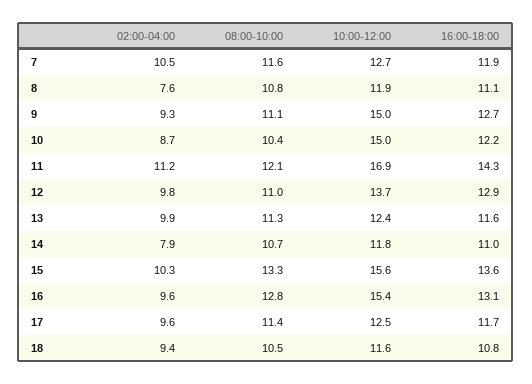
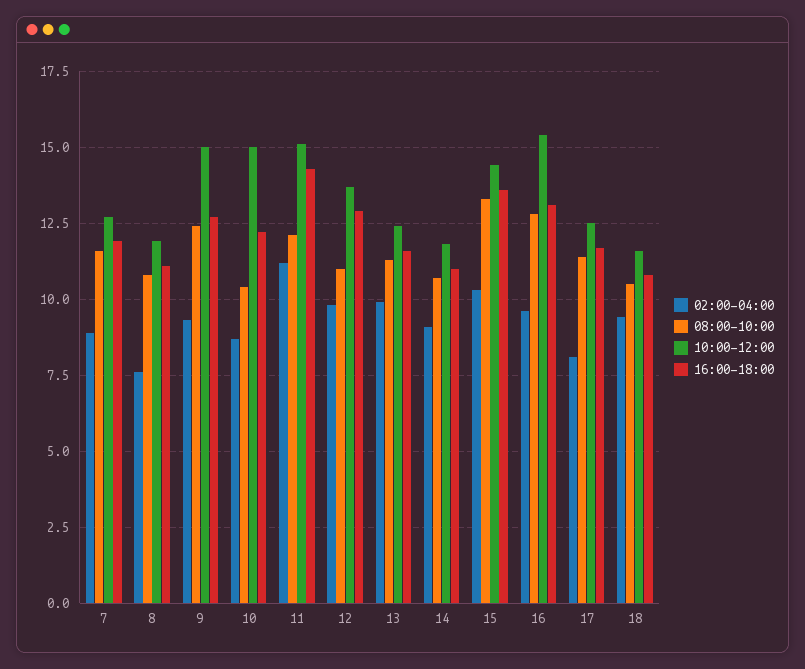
02:00-04:00, 7: 10.5 -> 9
08:00-10:00, 9: 11.1 -> 12.5
10:00-12:00, 11: 16.9 -> 15
02:00-04:00, 14: 7.9 -> 9
10:00-12:00, 15: 15.6 -> 14.5
02:00-04:00, 17: 9.6 -> 8

